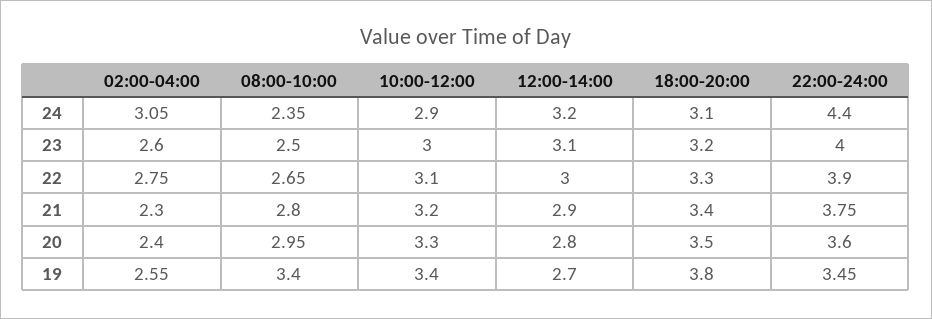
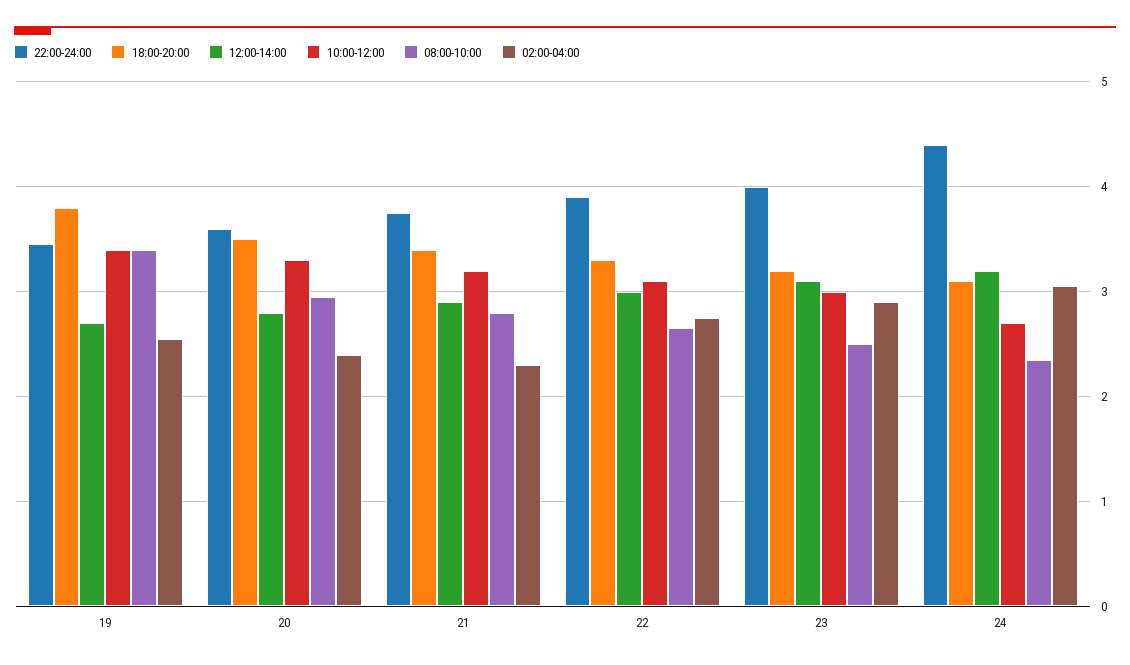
10:00-12:00, 24: 2.9 -> 2.7
02:00-04:00, 23: 2.6 -> 2.9

